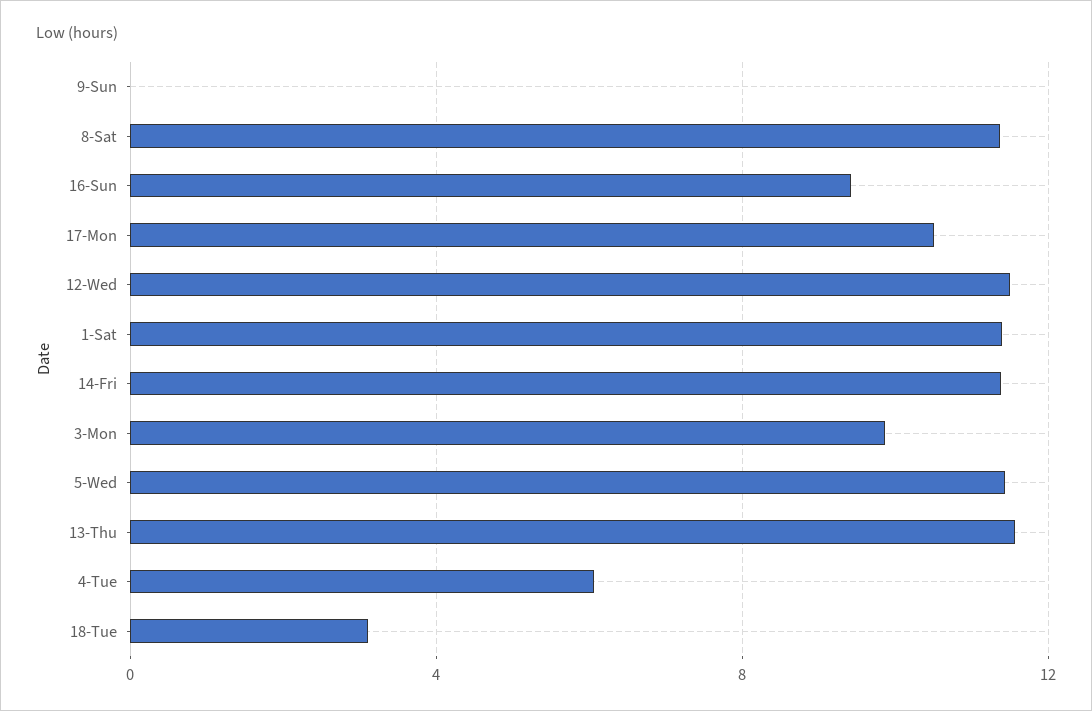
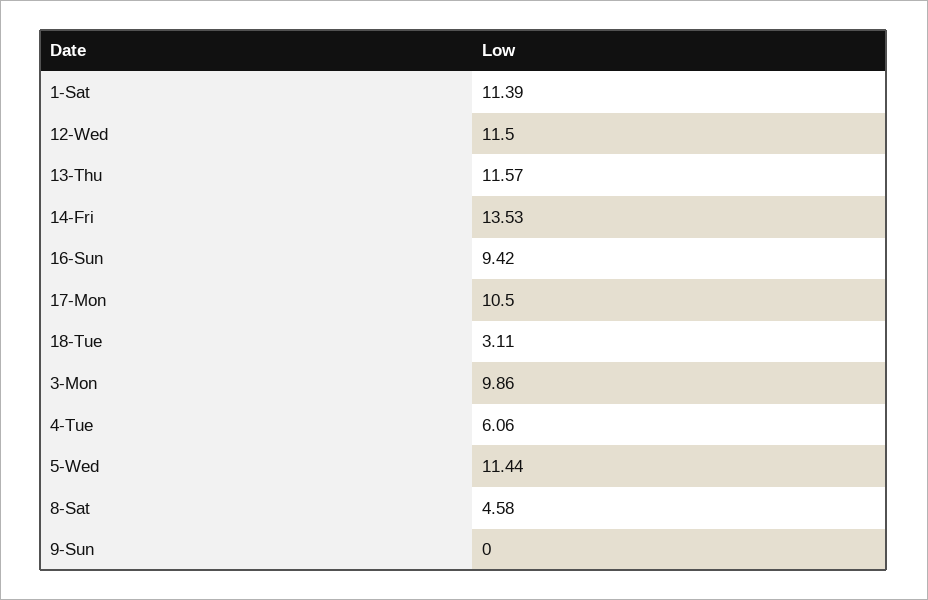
8-Sat: 11.5 -> 4.58
14-Fri: 11.5 -> 13.53

